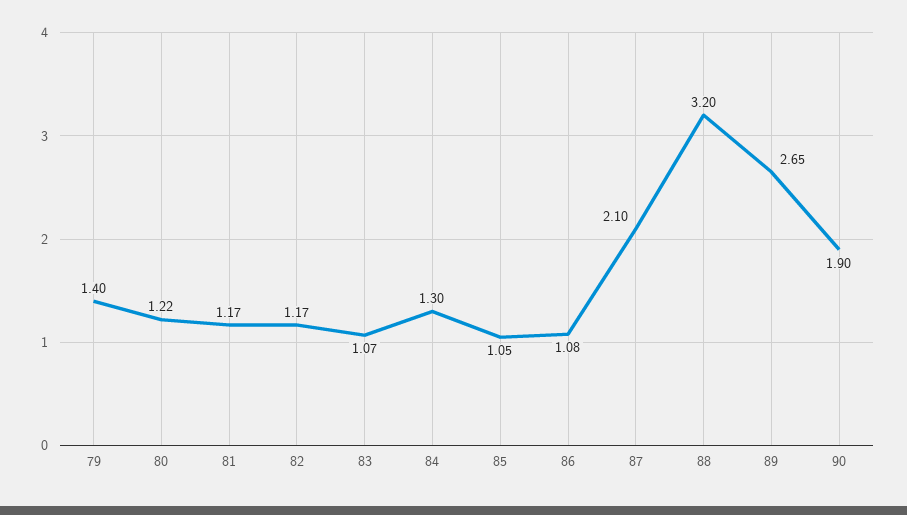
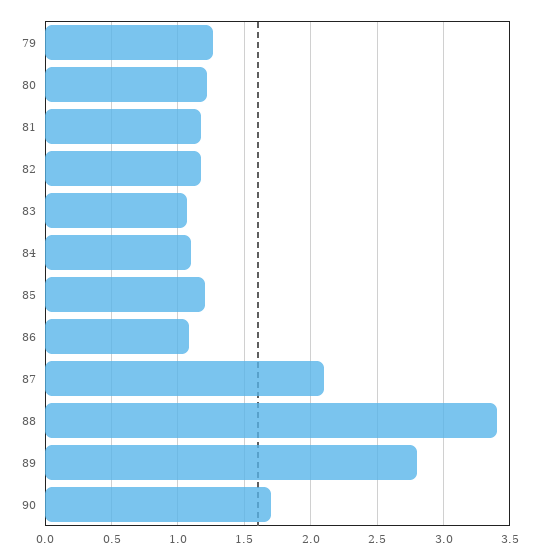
79: 1.4 -> 1.25
84: 1.3 -> 1.1
85: 1.05 -> 1.2
88: 3.2 -> 3.4
89: 2.65 -> 2.8
90: 1.9 -> 1.7

